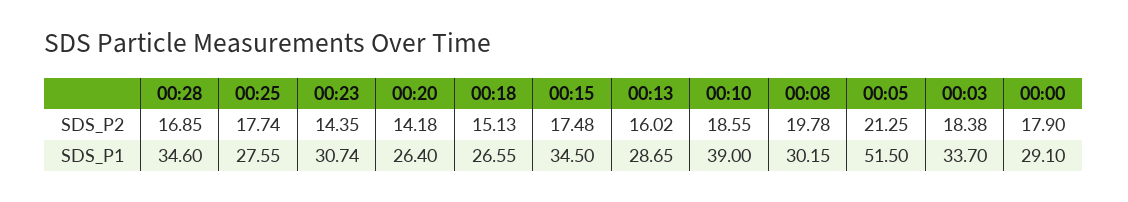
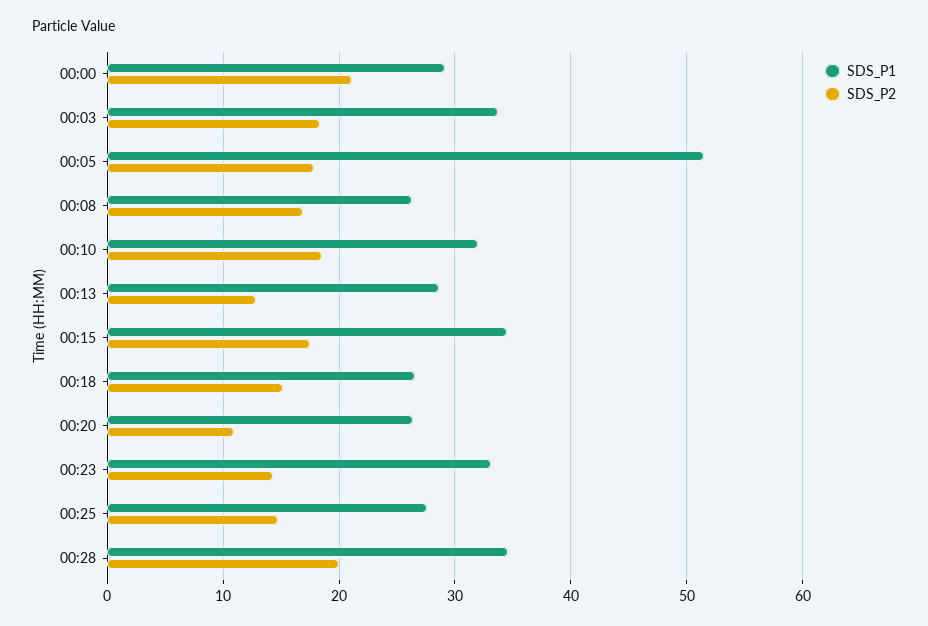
SDS_P2, 00:28: 16.85 -> 20
SDS_P2, 00:25: 17.74 -> 15
SDS_P2, 00:20: 14.18 -> 11
SDS_P2, 00:13: 16.02 -> 13
SDS_P2, 00:08: 19.78 -> 17
SDS_P2, 00:05: 21.25 -> 18
SDS_P2, 00:00: 17.9 -> 21
SDS_P1, 00:23: 30.74 -> 33
SDS_P1, 00:10: 39 -> 32
SDS_P1, 00:08: 30.15 -> 26

